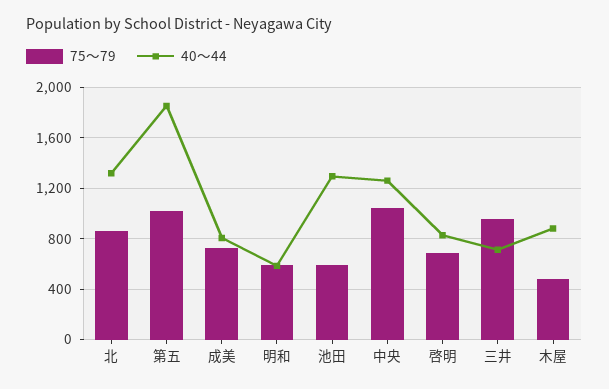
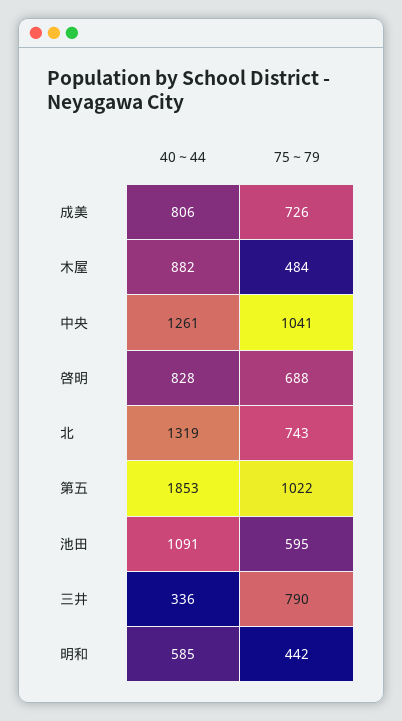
75～79, 北: 850 -> 743
75～79, 明和: 600 -> 442
40～44, 池田: 1300 -> 1091
75～79, 三井: 950 -> 790
40～44, 三井: 700 -> 336

